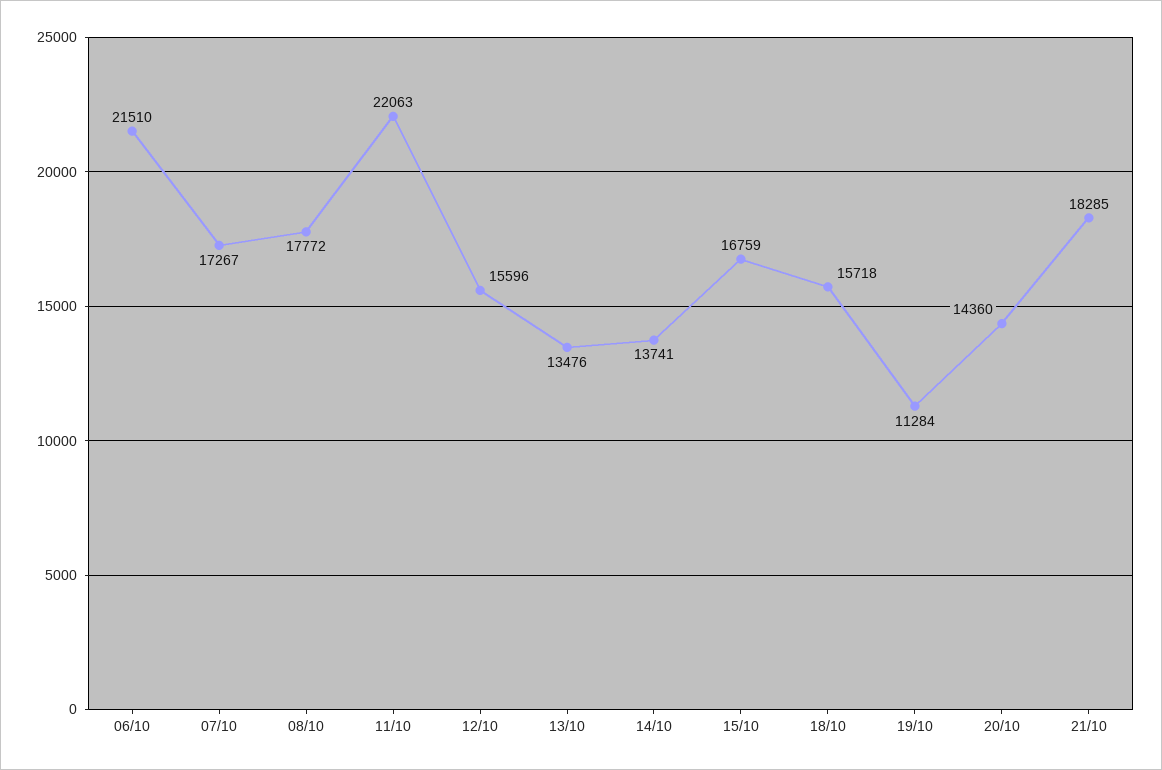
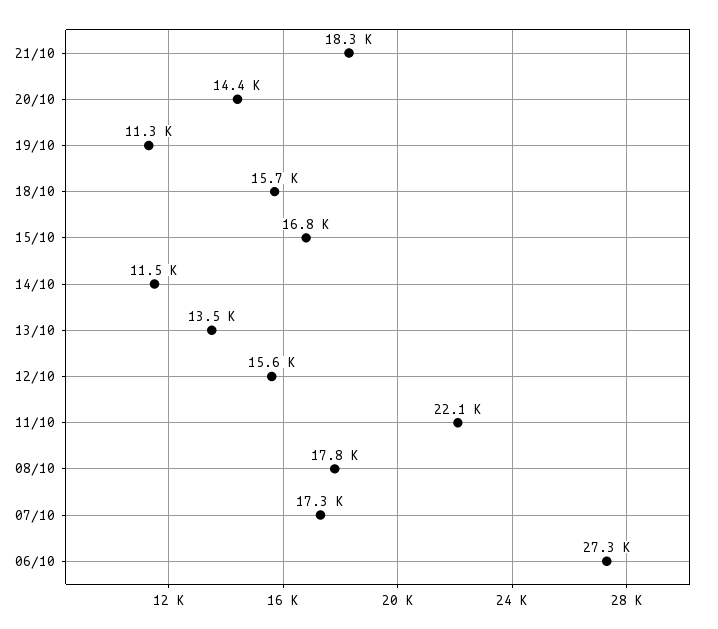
06/10: 21510 -> 27300
14/10: 13741 -> 11500

